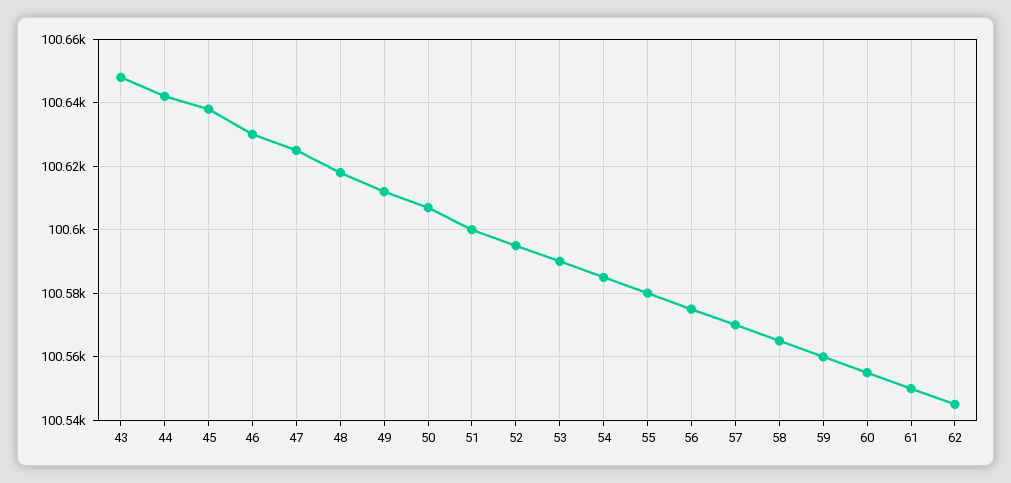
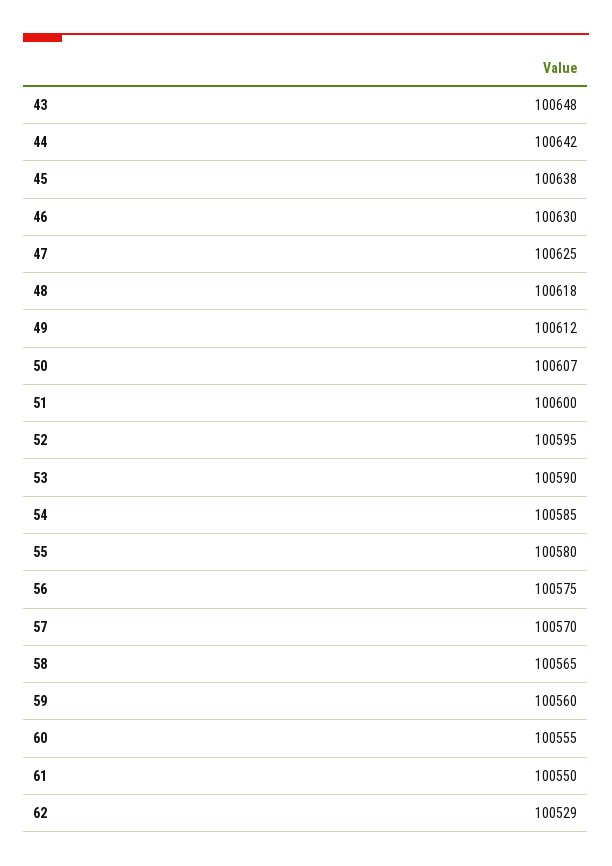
62: 100545 -> 100529

